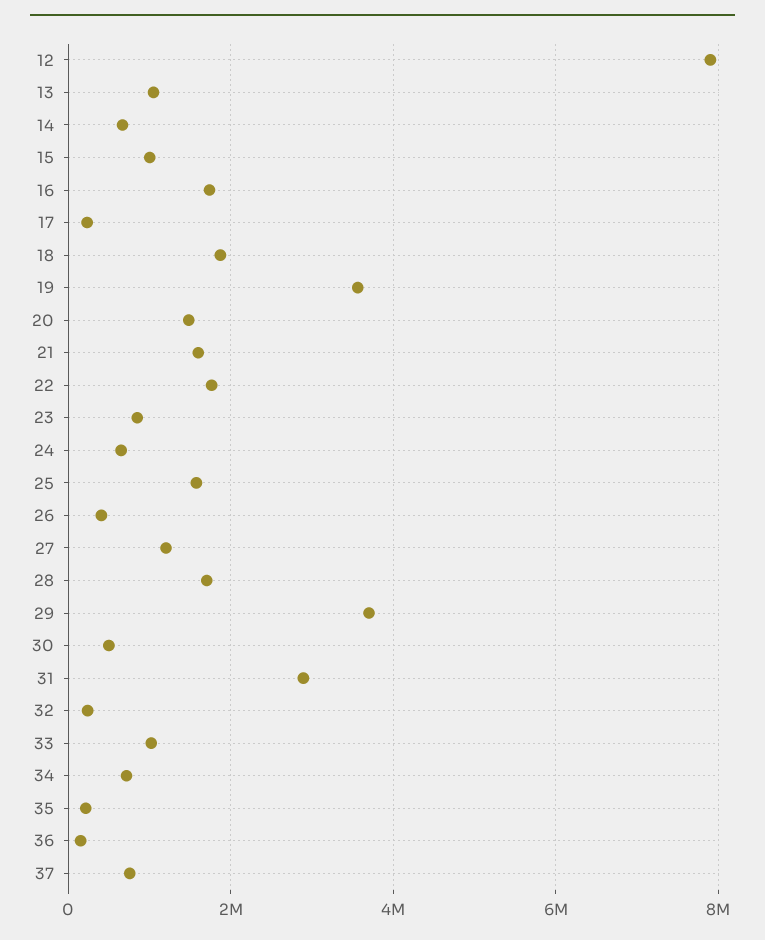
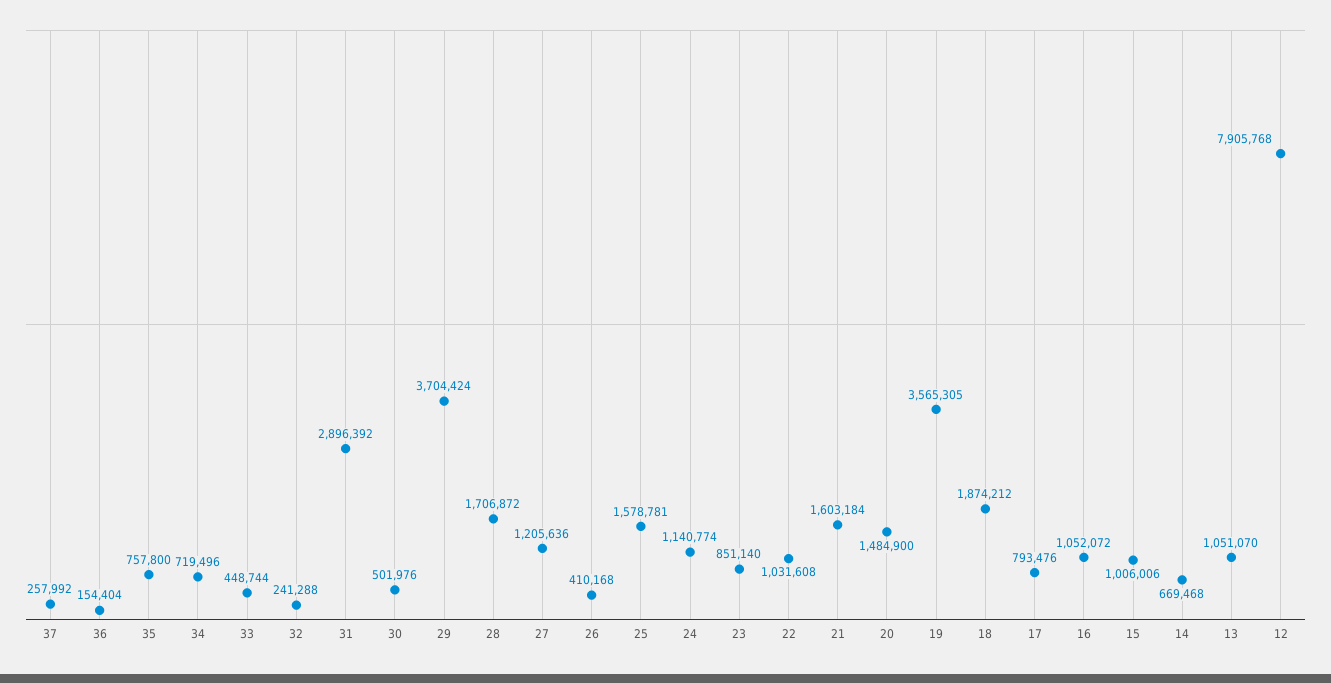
16: 1800000 -> 1052072
17: 200000 -> 793476
22: 1800000 -> 1031608
24: 600000 -> 1140774
33: 1000000 -> 448744
35: 200000 -> 757800
37: 800000 -> 257992

